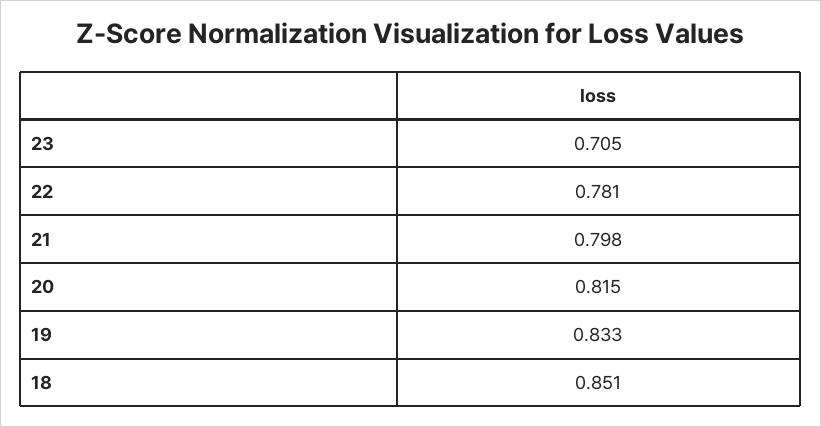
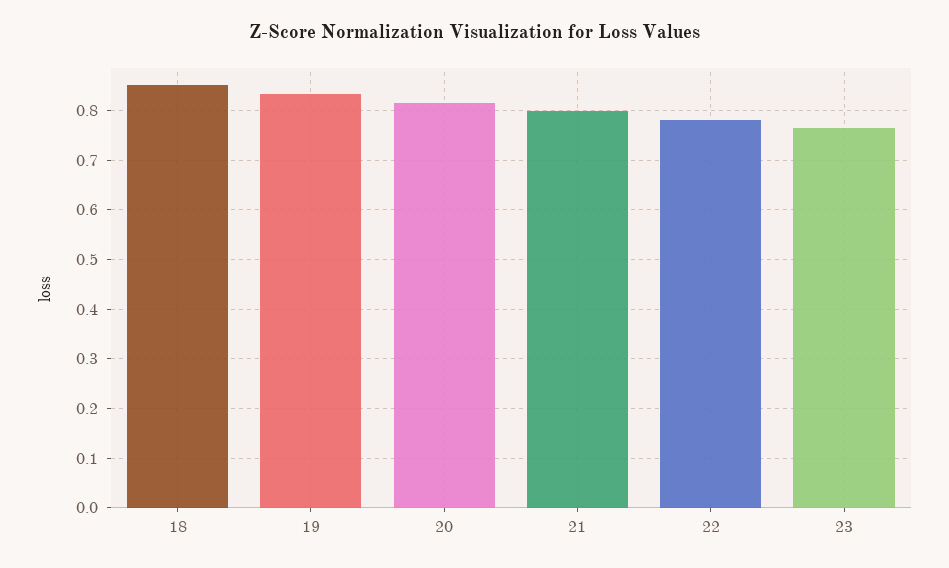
23: 0.705 -> 0.76

